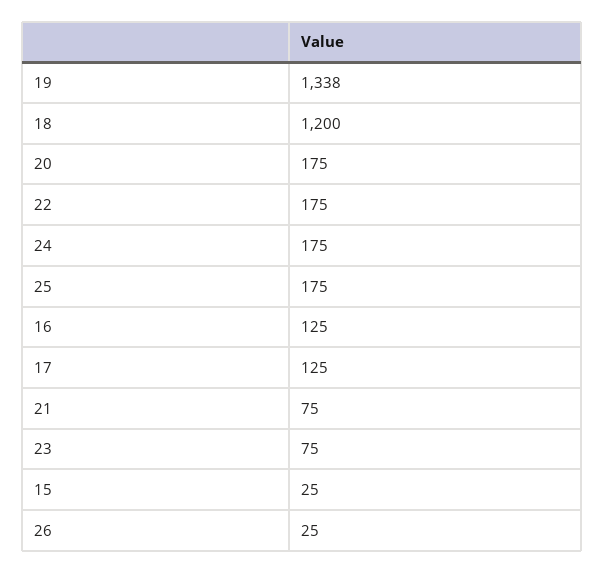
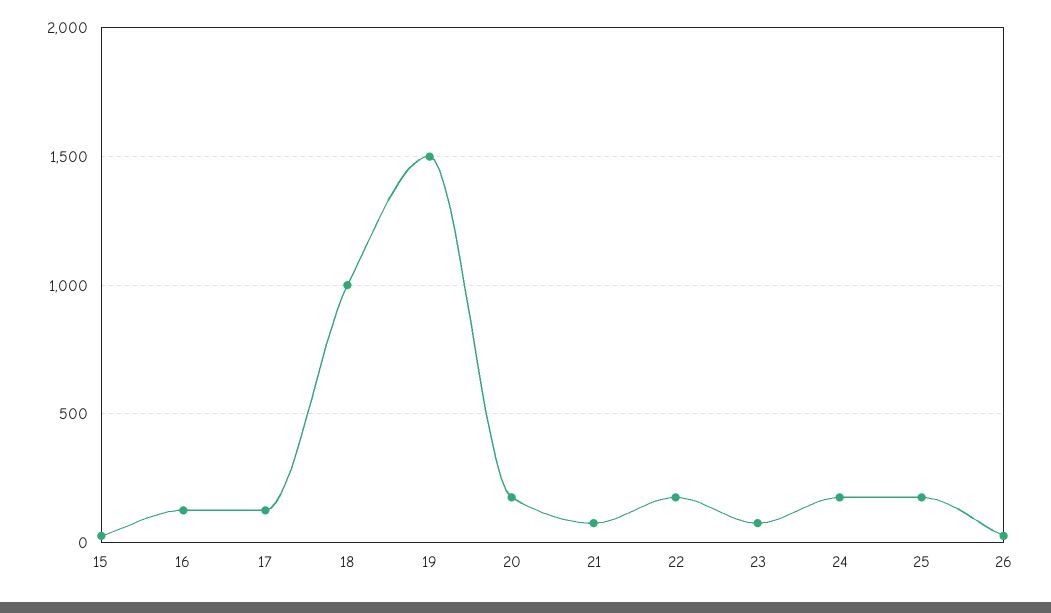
19: 1338 -> 1500
18: 1200 -> 1000

